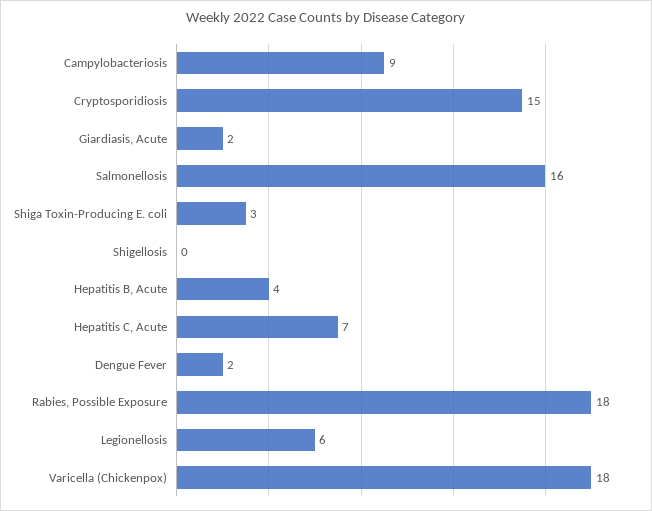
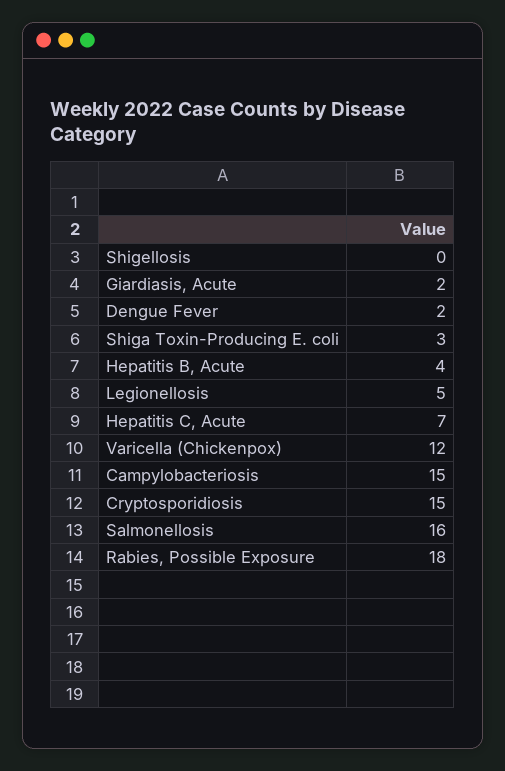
Campylobacteriosis: 9 -> 15
Legionellosis: 6 -> 5
Varicella (Chickenpox): 18 -> 12

